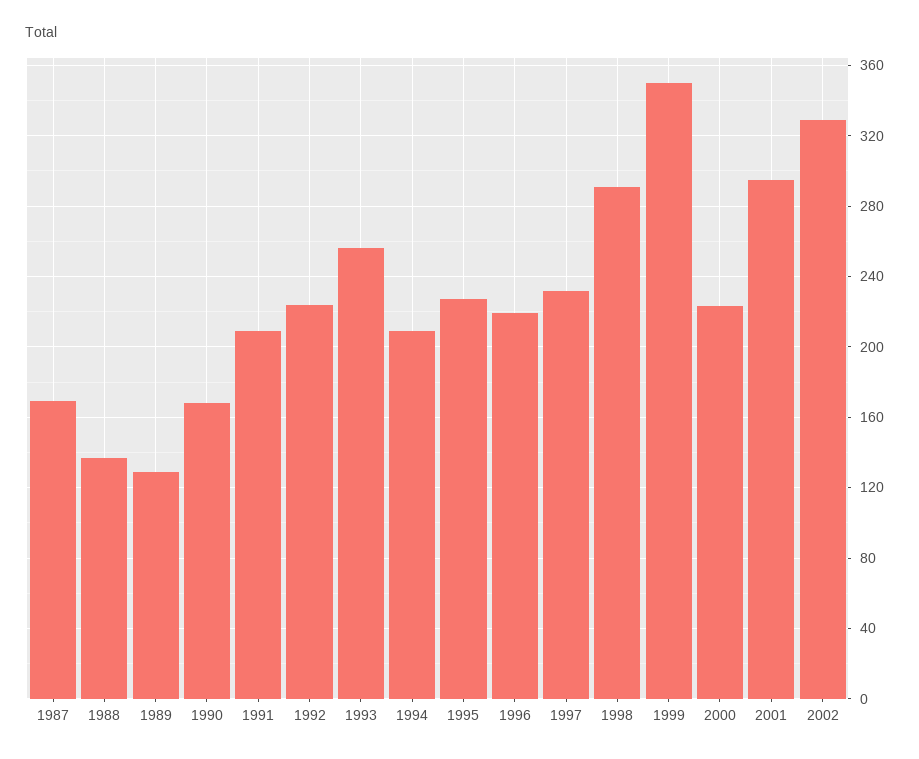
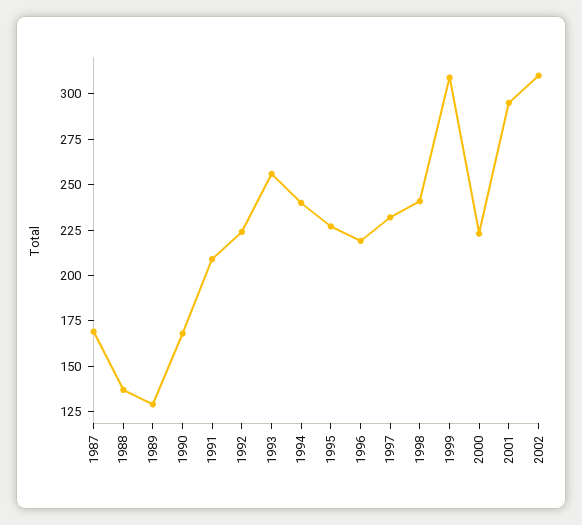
1994: 210 -> 240
1998: 290 -> 240
1999: 350 -> 310
2002: 330 -> 310

